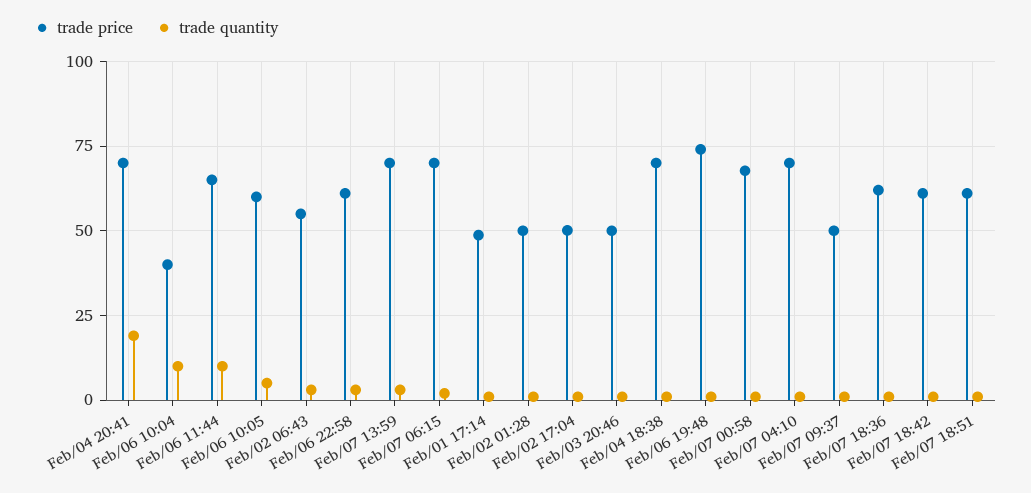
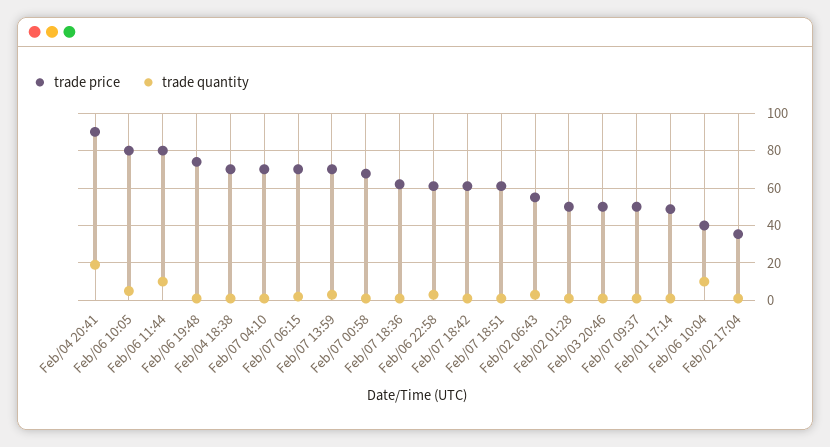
trade price, Feb/04 20:41: 70 -> 90
trade price, Feb/06 11:44: 65 -> 80
trade price, Feb/06 10:05: 60 -> 80
trade price, Feb/02 17:04: 50 -> 35

